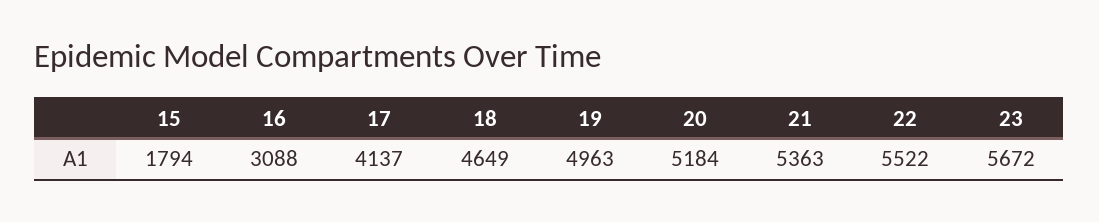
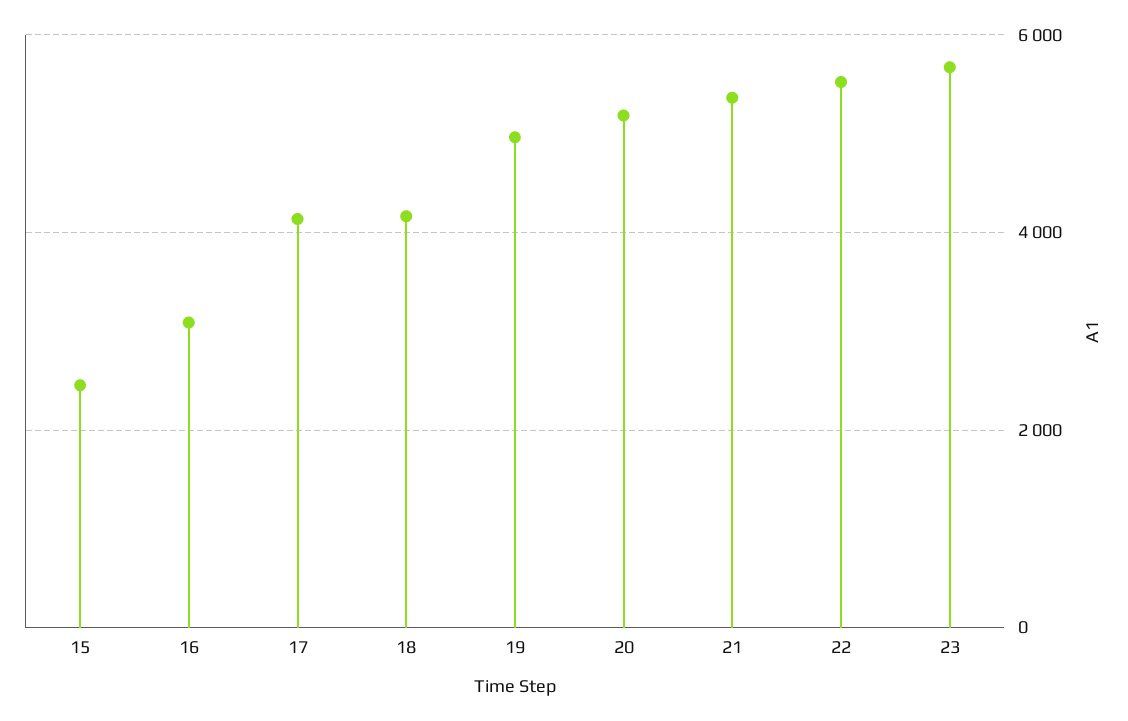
15: 1794 -> 2400
18: 4649 -> 4200

